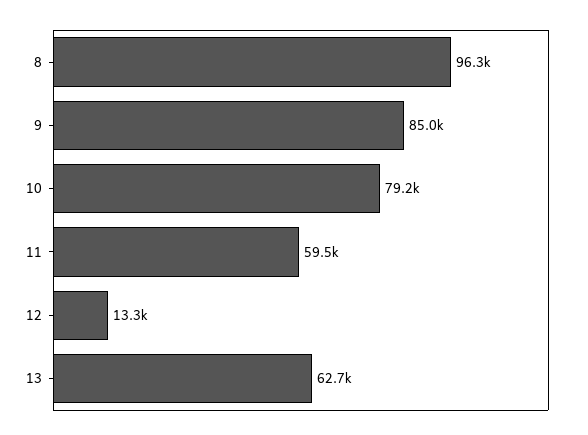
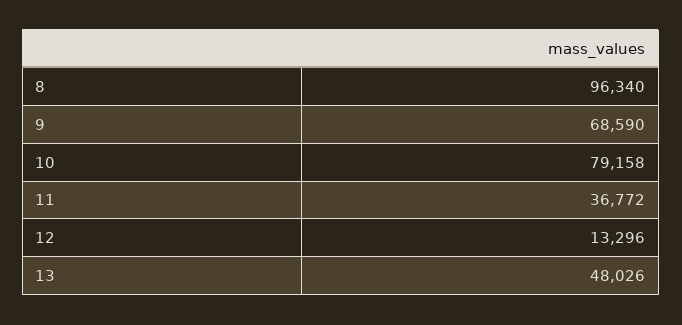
9: 85000 -> 68590
11: 59500 -> 36772
13: 62700 -> 48026

